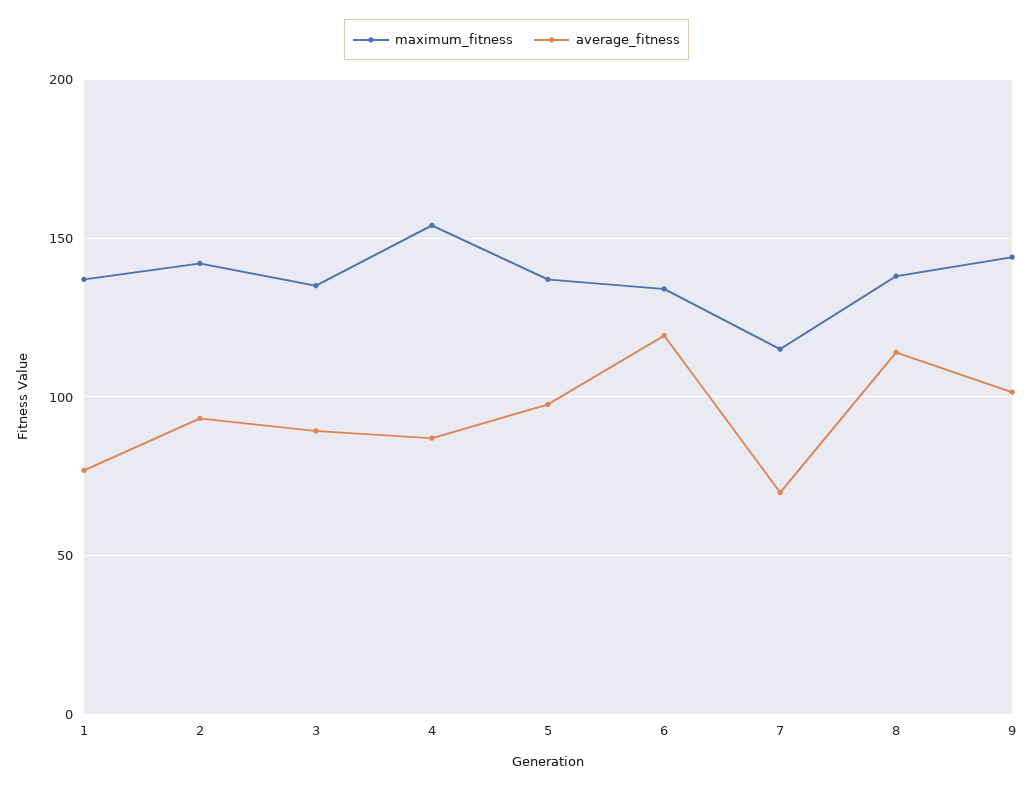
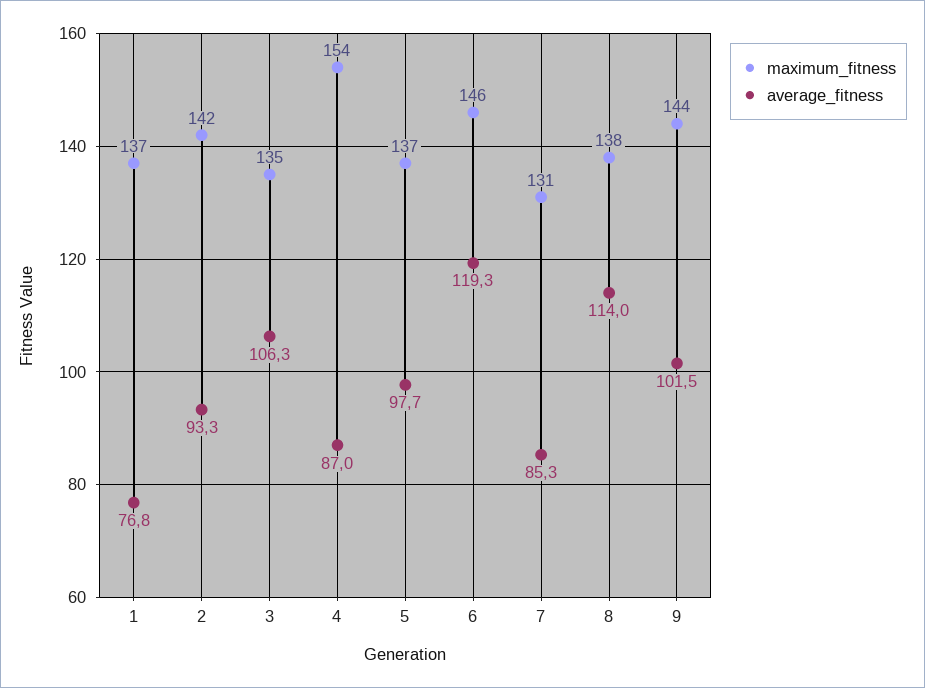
average_fitness, 3: 90 -> 106.3
maximum_fitness, 6: 135 -> 146
maximum_fitness, 7: 115 -> 131
average_fitness, 7: 70 -> 85.3

